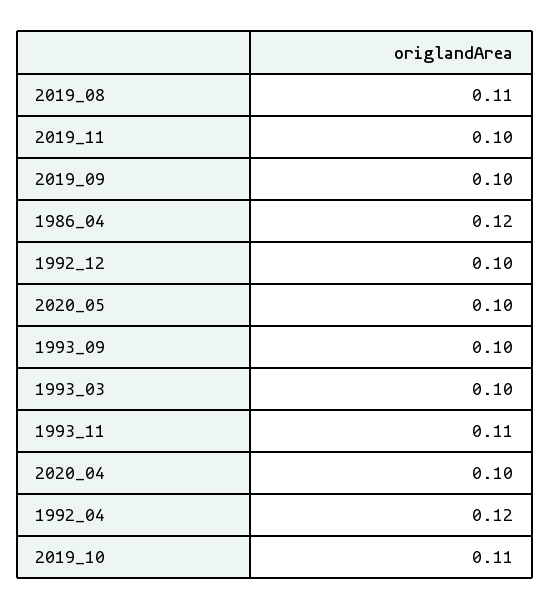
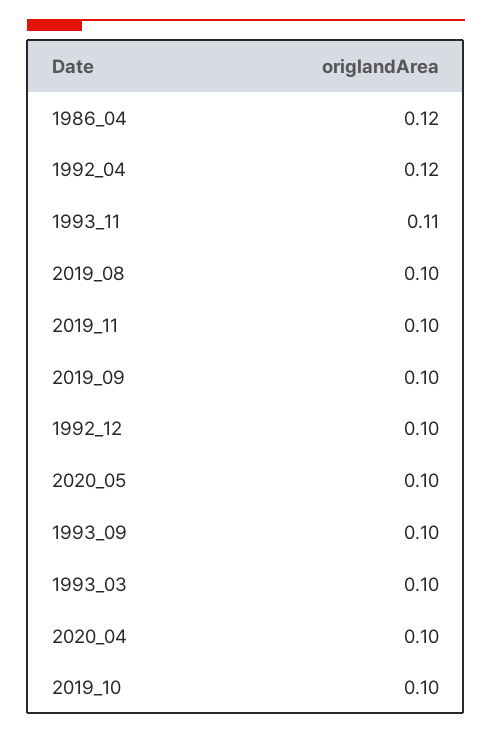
2019_08: 0.11 -> 0.1
2019_10: 0.11 -> 0.1

